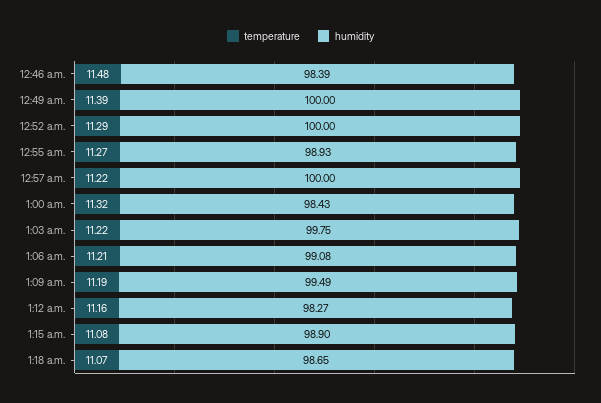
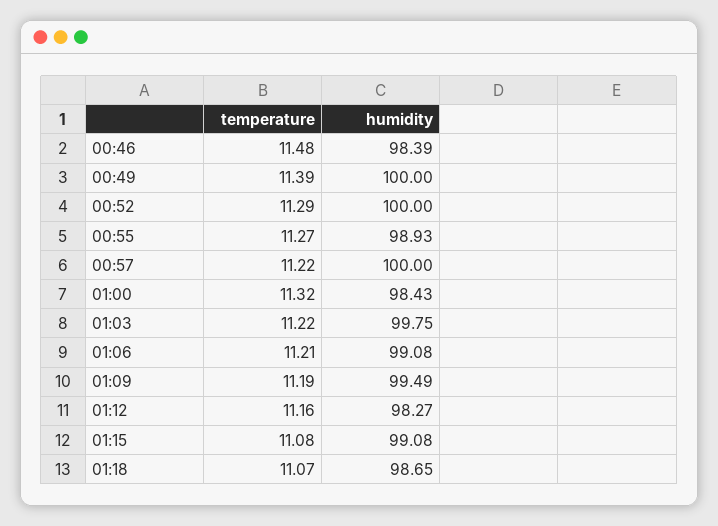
humidity, 1:15 a.m.: 98.9 -> 99.08

